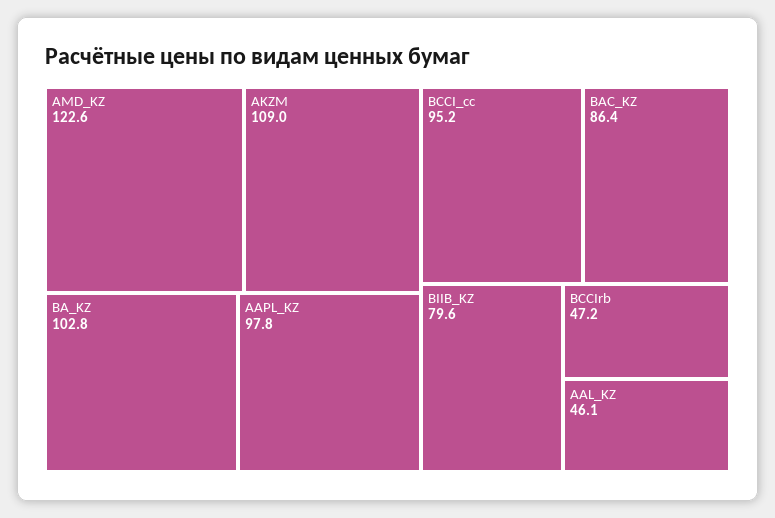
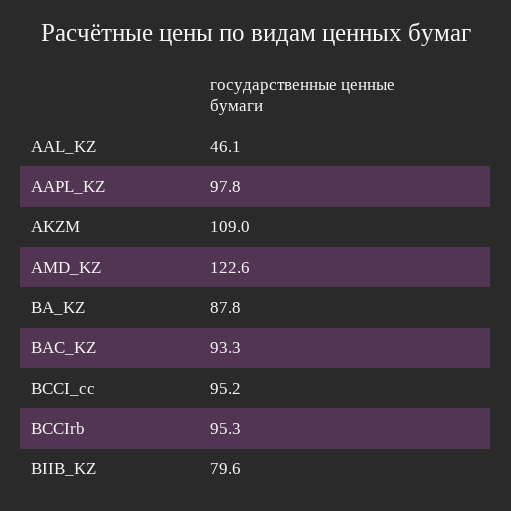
BA_KZ: 102.8 -> 87.8
BAC_KZ: 86.4 -> 93.3
BCCIrb: 47.2 -> 95.3

